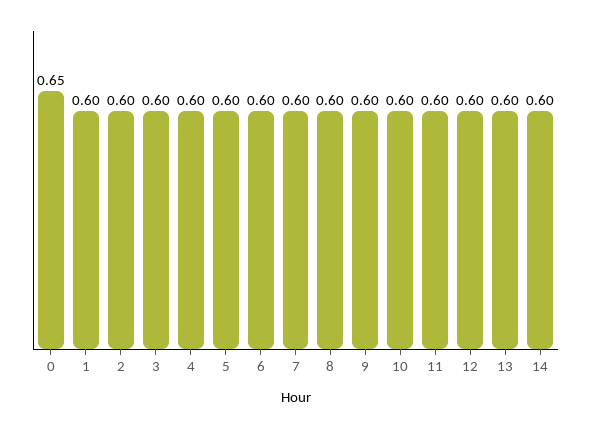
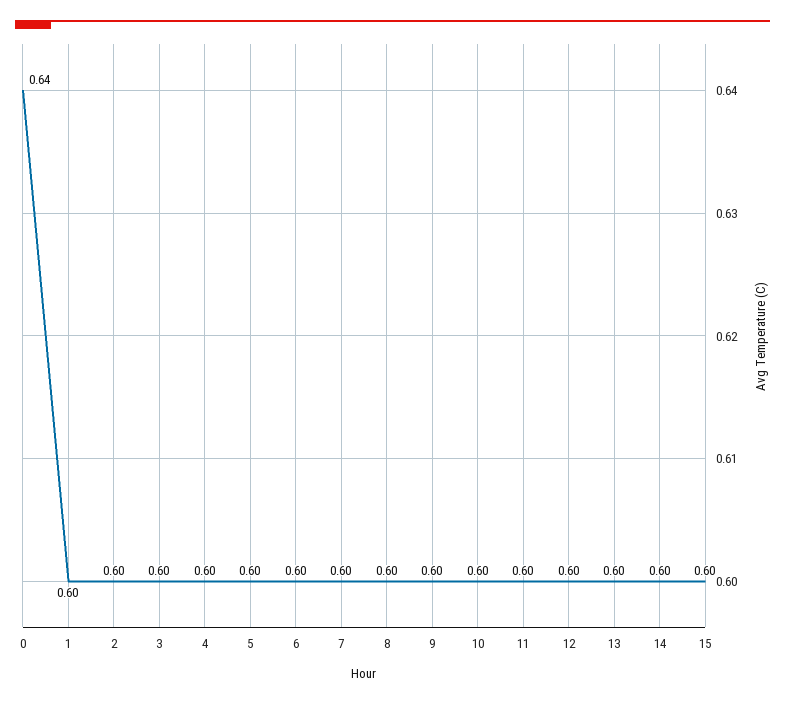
0: 0.65 -> 0.64
15: none -> 0.6

